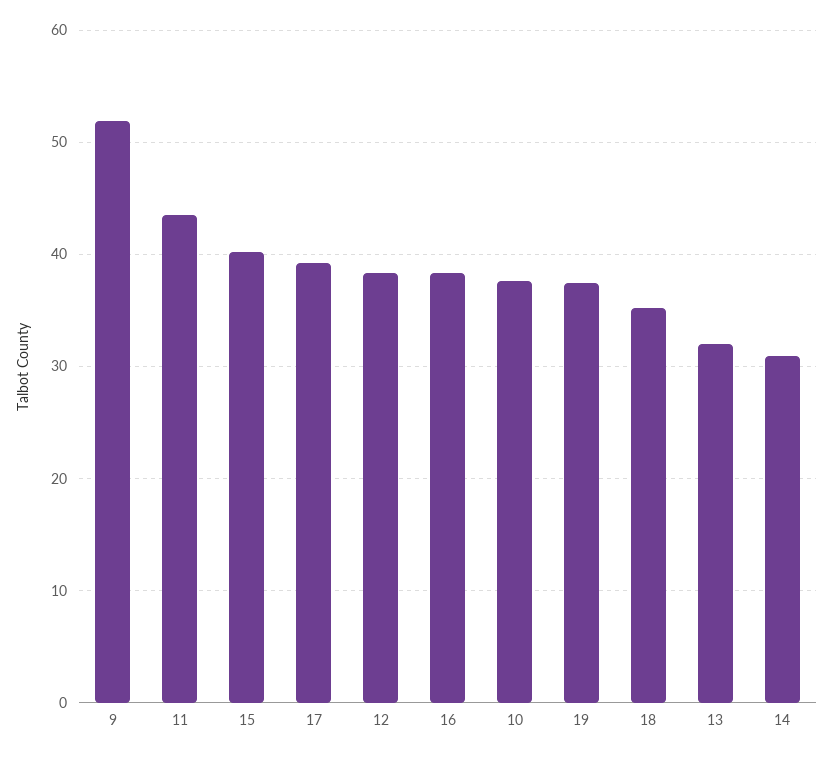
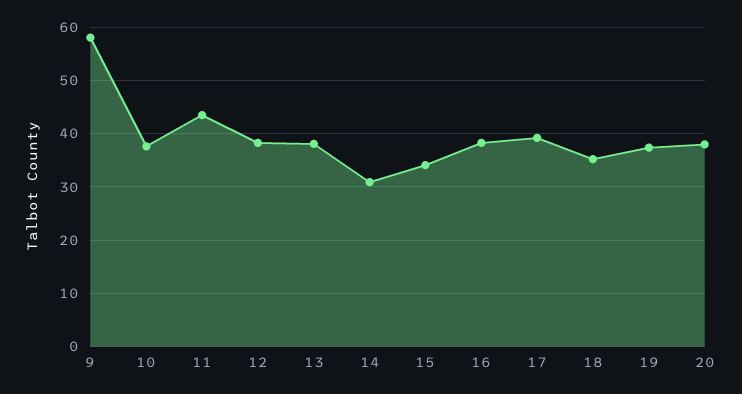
9: 52 -> 58
15: 40 -> 34
13: 32 -> 38
20: none -> 38

